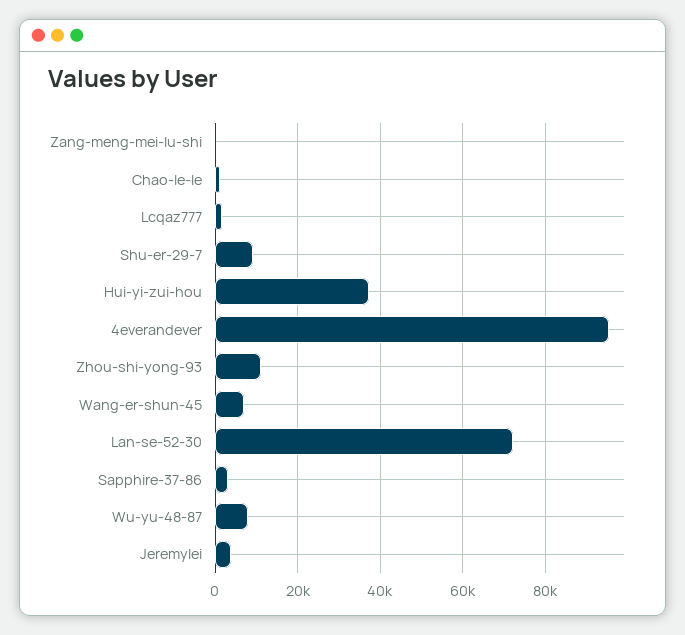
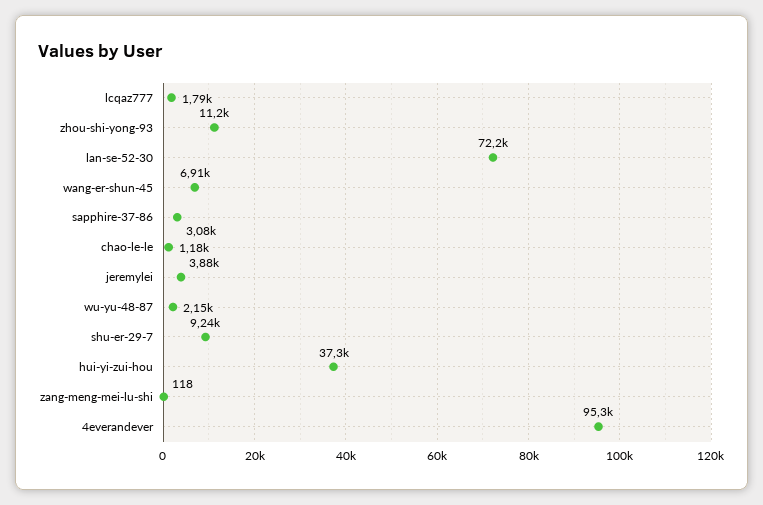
Wu-yu-48-87: 8000 -> 2150

